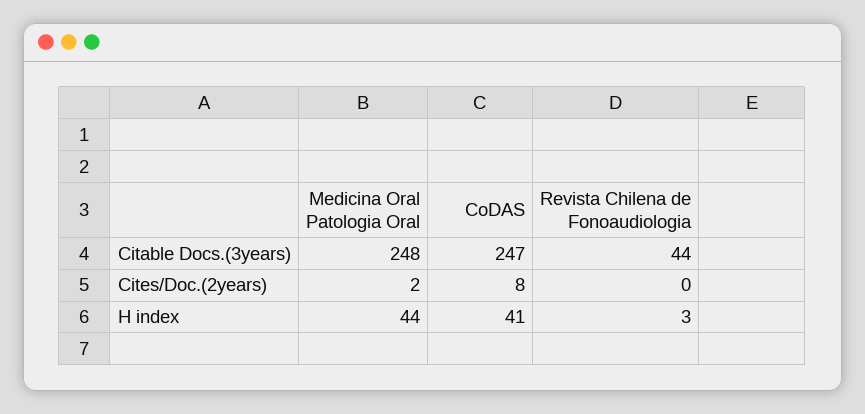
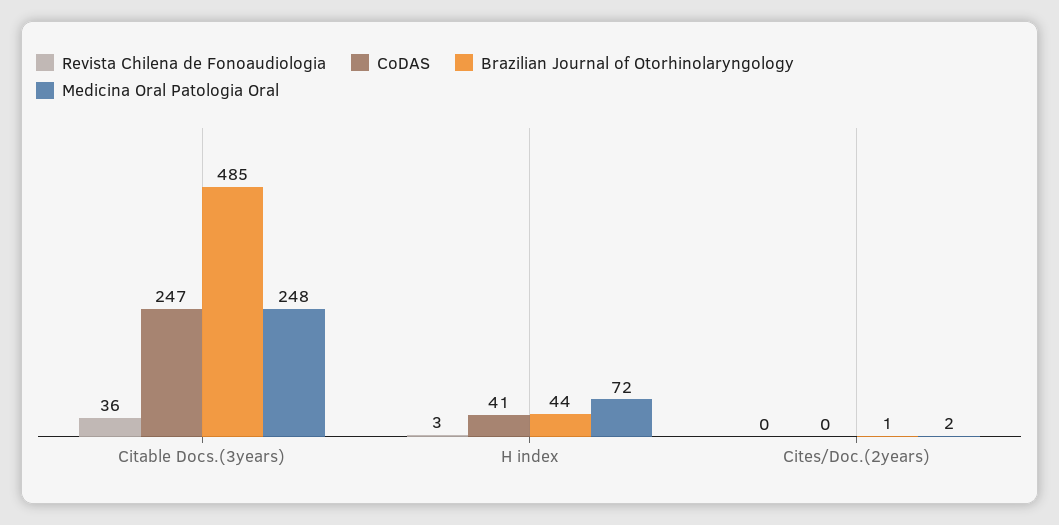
Revista Chilena de Fonoaudiologia, Citable Docs.(3years): 44 -> 36
CoDAS, Cites/Doc.(2years): 8 -> 0
Medicina Oral Patologia Oral, H index: 44 -> 72
Brazilian Journal of Otorhinolaryngology, Citable Docs.(3years): none -> 485
Brazilian Journal of Otorhinolaryngology, H index: none -> 44
Brazilian Journal of Otorhinolaryngology, Cites/Doc.(2years): none -> 1

